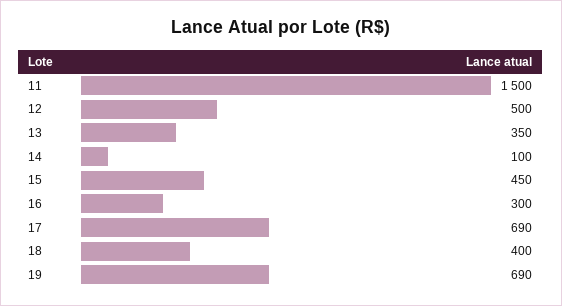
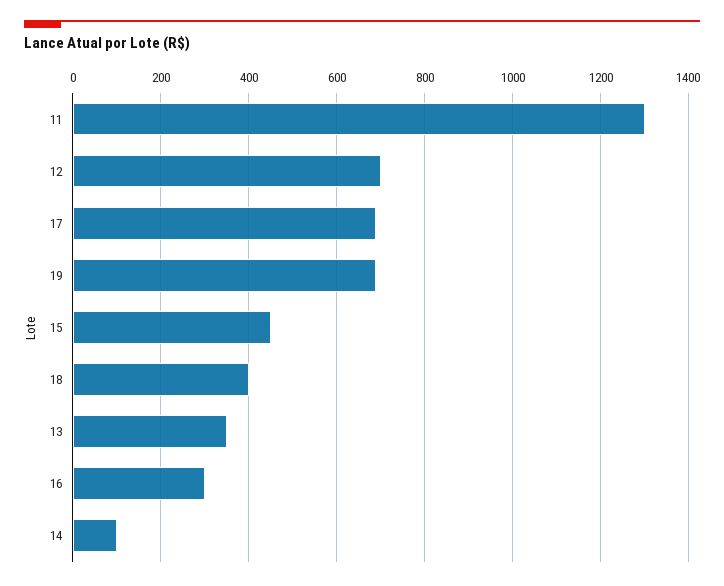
11: 1500 -> 1300
12: 500 -> 700

